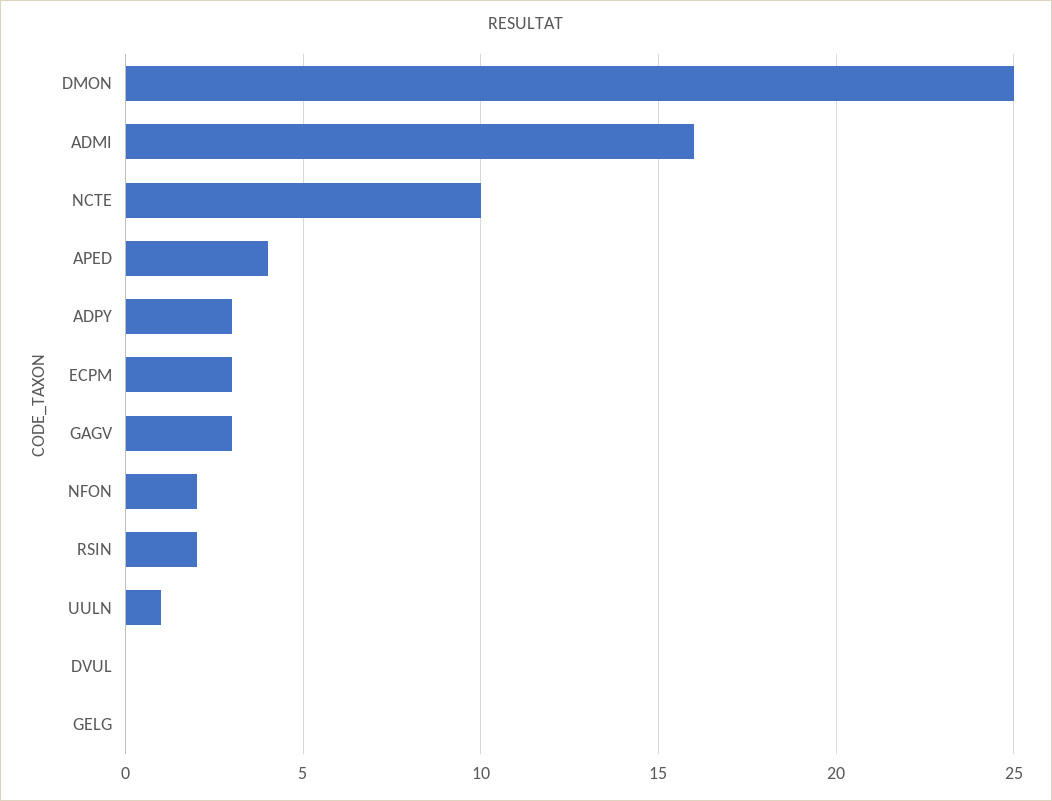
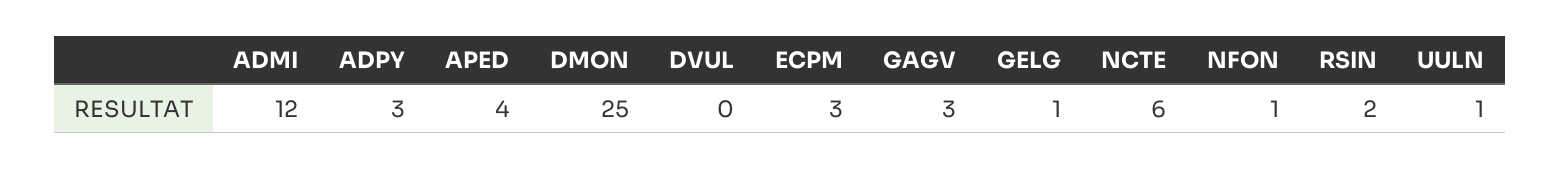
ADMI: 16 -> 12
NCTE: 10 -> 6
NFON: 2 -> 1
GELG: 0 -> 1

